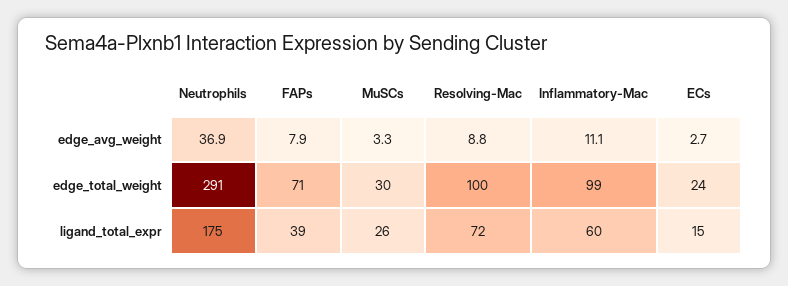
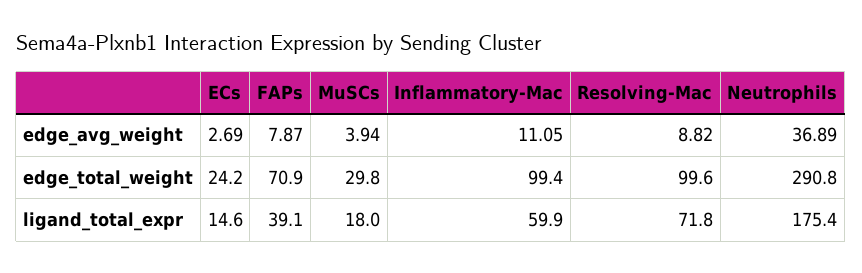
MuSCs, edge_avg_weight: 3.3 -> 3.94
MuSCs, ligand_total_expr: 26 -> 18

